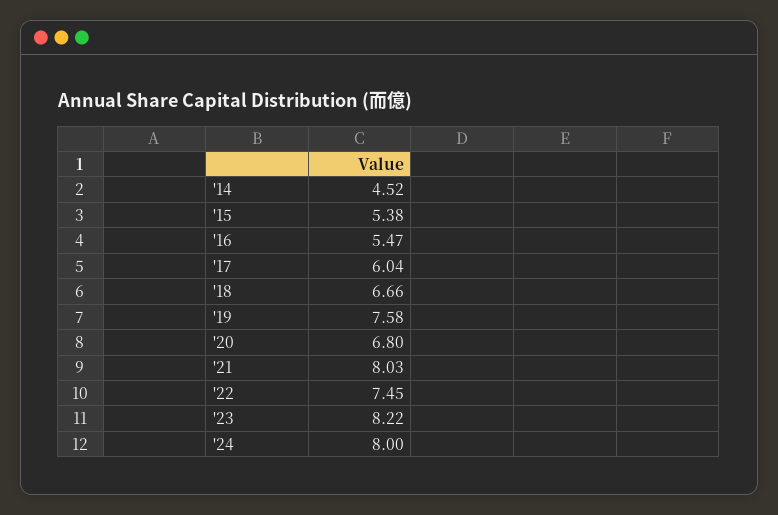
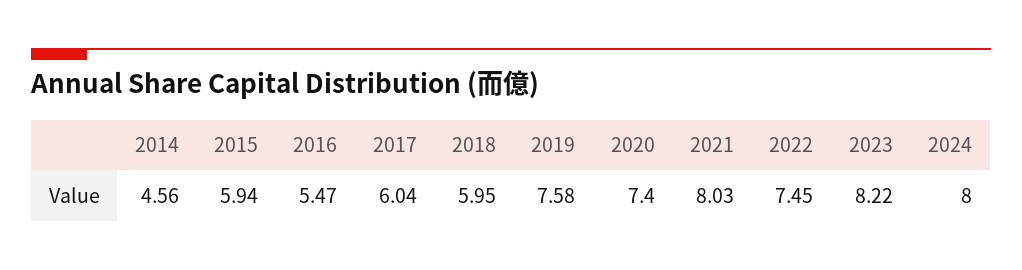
'14: 4.52 -> 4.56
'15: 5.38 -> 5.94
'18: 6.66 -> 5.95
'20: 6.8 -> 7.4

